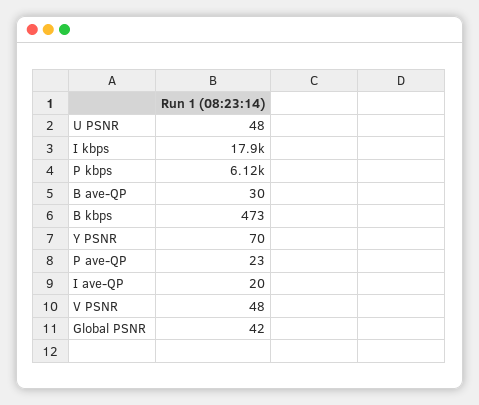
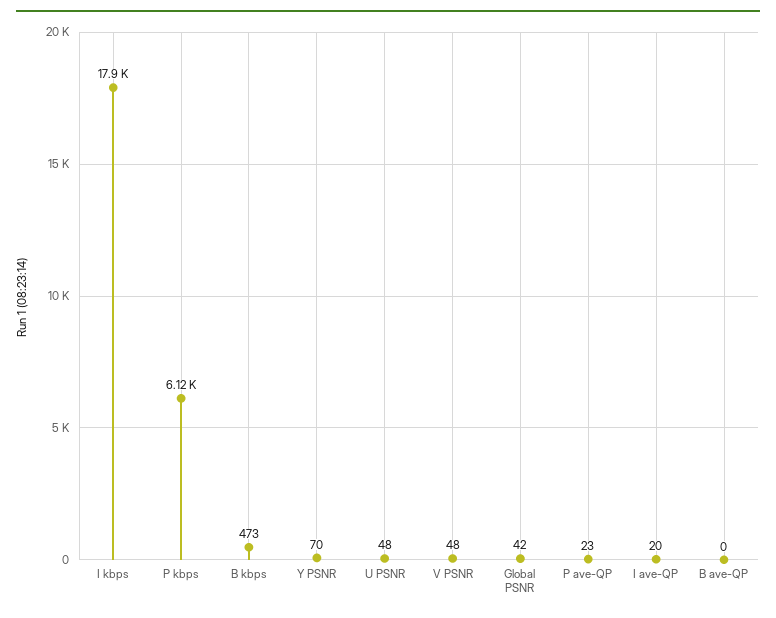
B ave-QP: 30 -> 0

